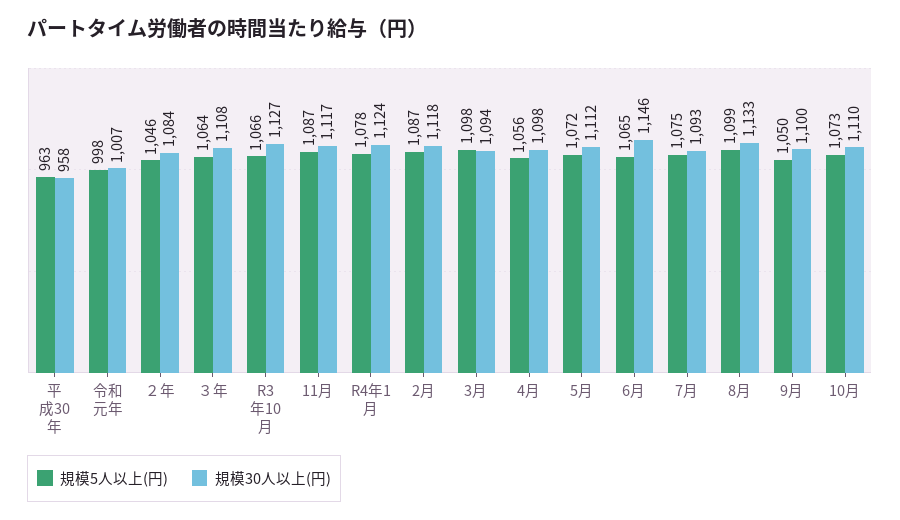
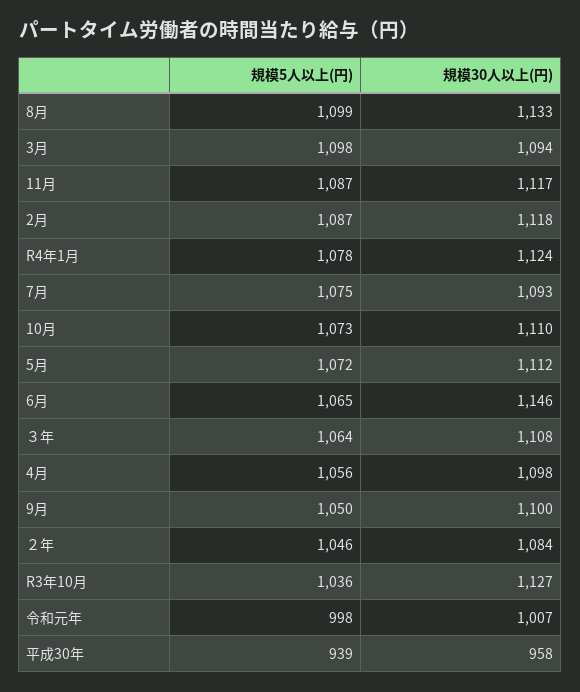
規模5人以上(円), 平成30年: 963 -> 939
規模5人以上(円), R3年10月: 1066 -> 1036

